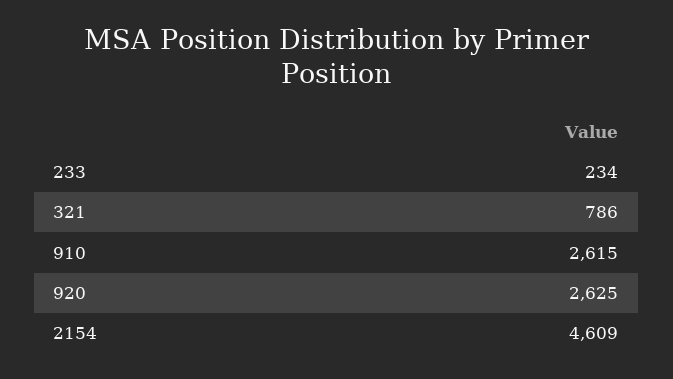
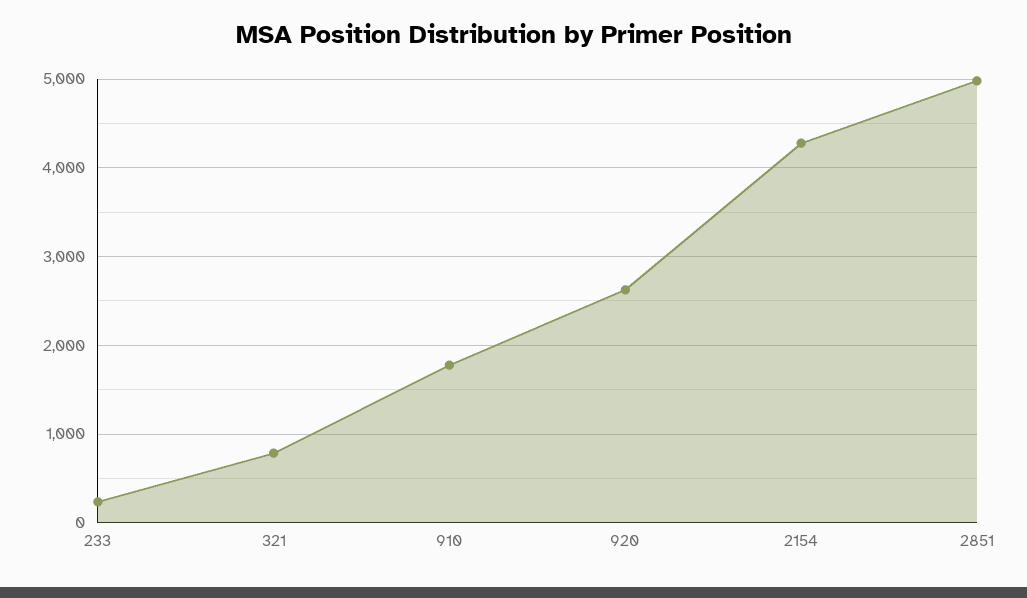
910: 2615 -> 1800
2154: 4609 -> 4300
2851: none -> 5000

